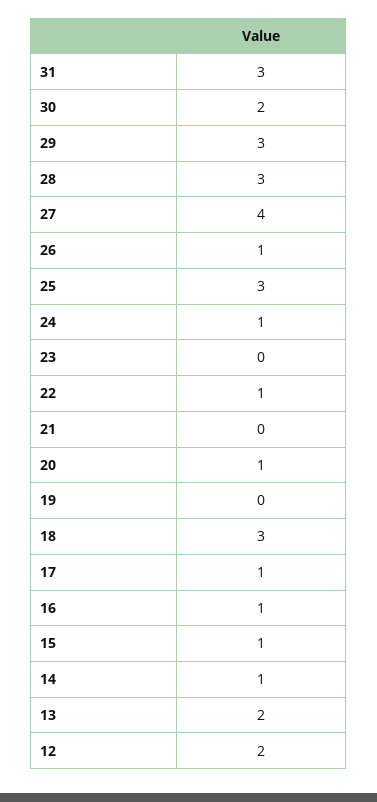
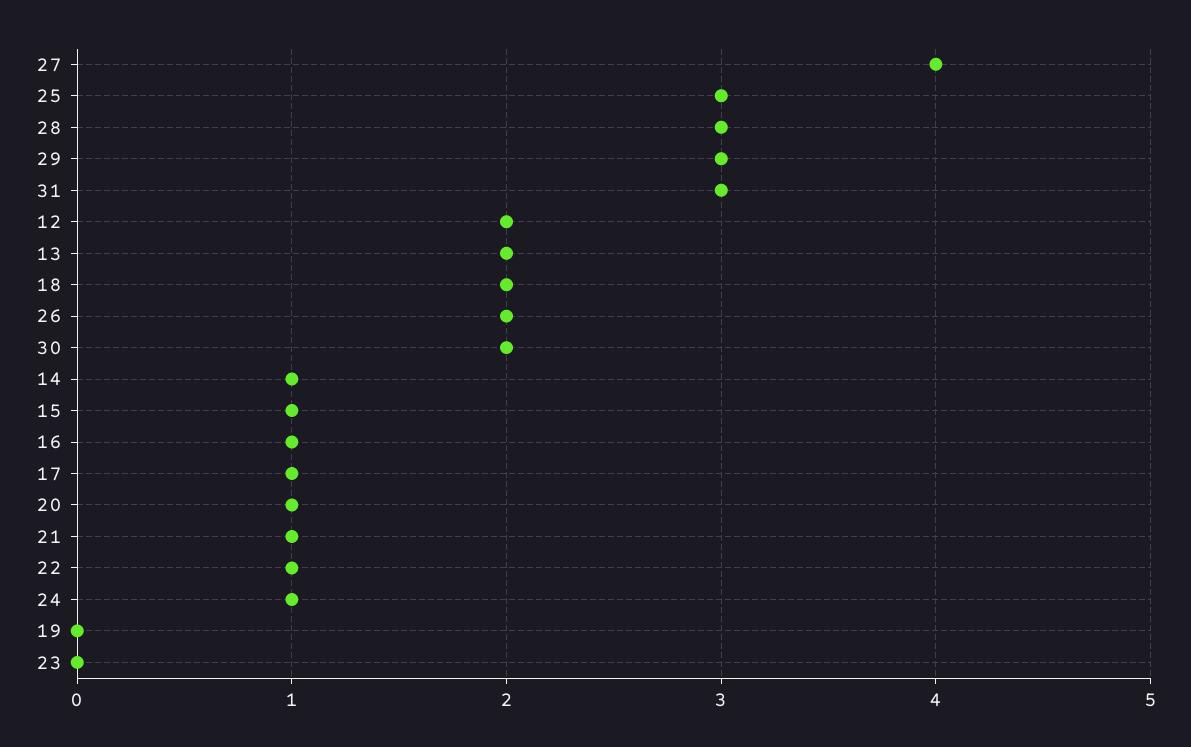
26: 1 -> 2
21: 0 -> 1
18: 3 -> 2

